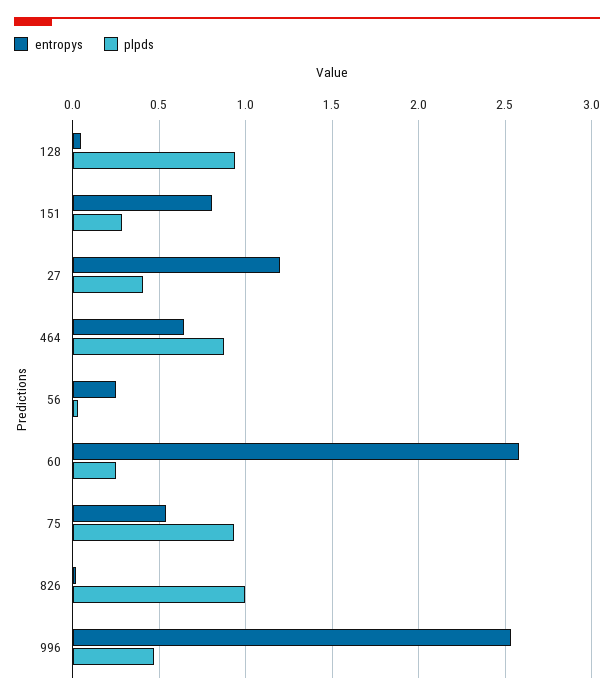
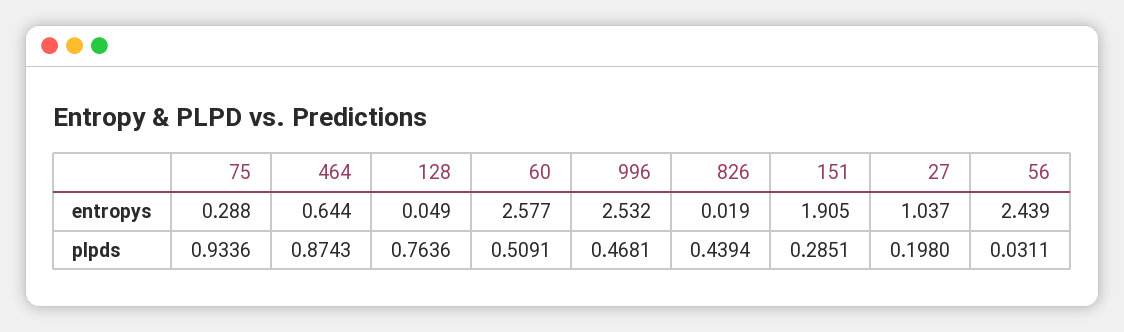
plpds, 128: 0.95 -> 0.7636
entropys, 151: 0.8 -> 1.905
entropys, 27: 1.2 -> 1.037
plpds, 27: 0.4 -> 0.198
entropys, 56: 0.25 -> 2.439
plpds, 60: 0.25 -> 0.5091
entropys, 75: 0.55 -> 0.288
plpds, 826: 1 -> 0.4394

